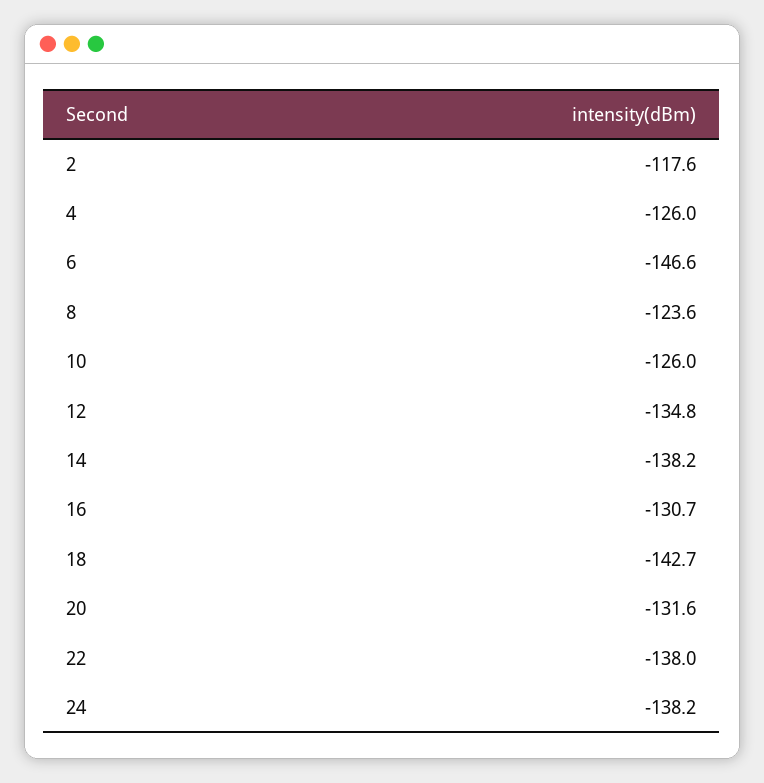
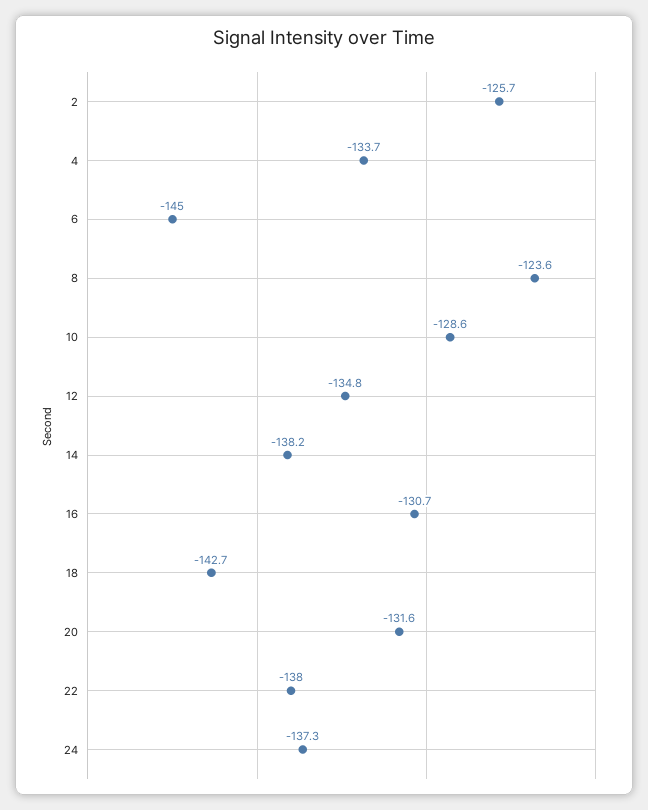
2: -117.6 -> -125.7
4: -126 -> -133.7
6: -146.6 -> -145
10: -126 -> -128.6
24: -138.2 -> -137.3

